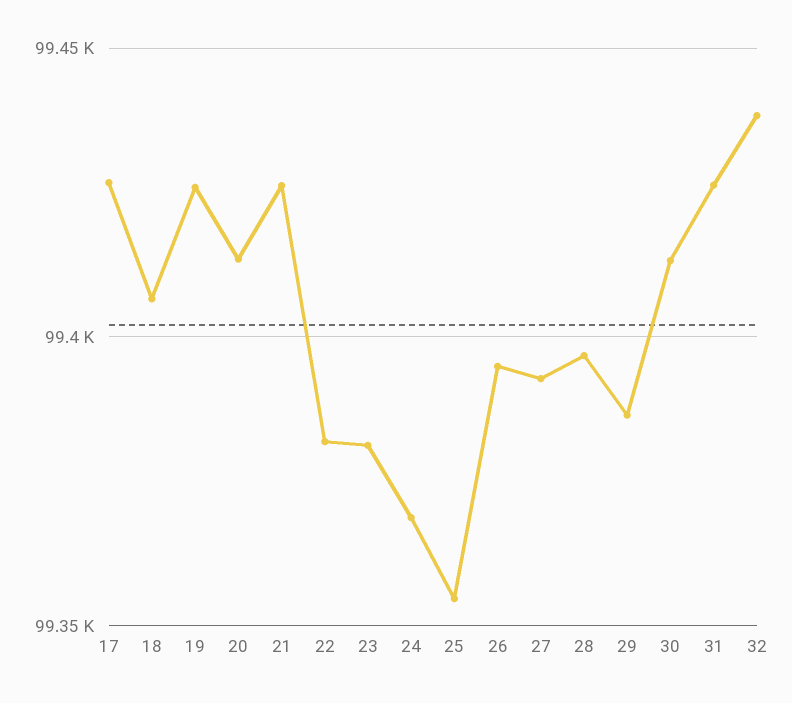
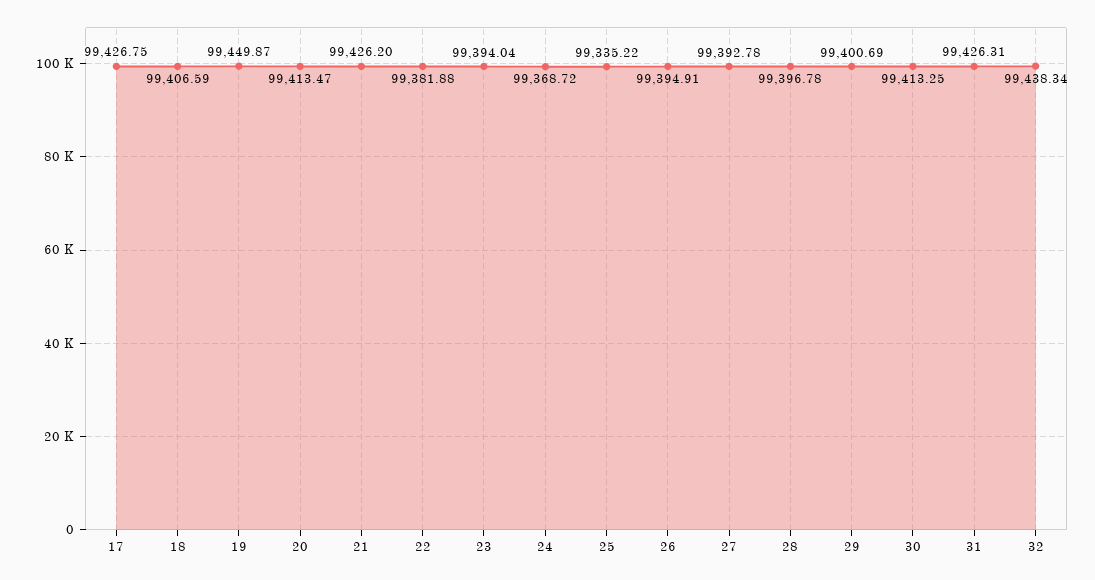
19: 99425 -> 99449.87
23: 99380 -> 99394.04
25: 99355 -> 99335.22
29: 99385 -> 99400.69

